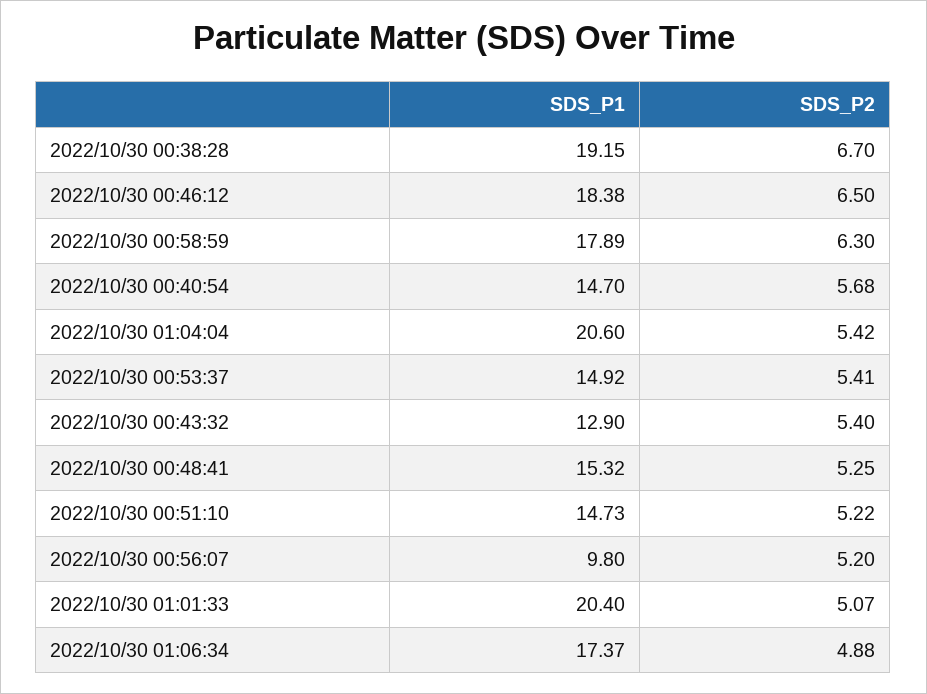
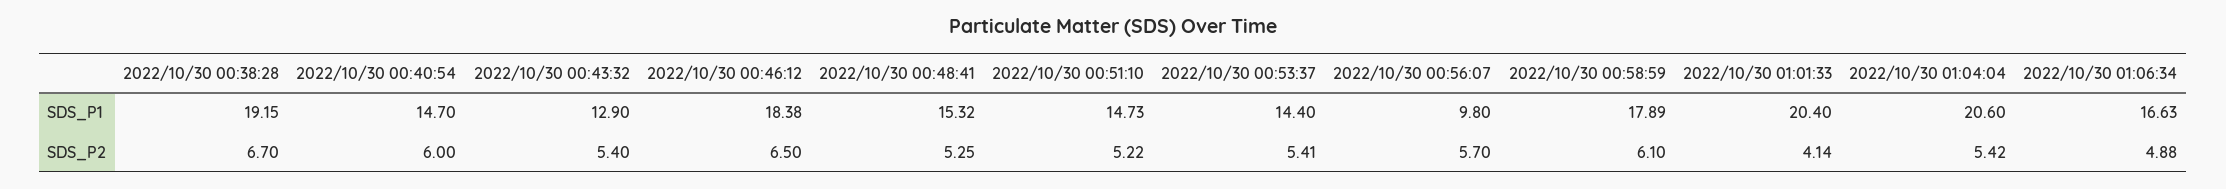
SDS_P2, 2022/10/30 00:58:59: 6.3 -> 6.1
SDS_P2, 2022/10/30 00:40:54: 5.68 -> 6
SDS_P1, 2022/10/30 00:53:37: 14.92 -> 14.4
SDS_P2, 2022/10/30 00:56:07: 5.2 -> 5.7
SDS_P2, 2022/10/30 01:01:33: 5.07 -> 4.14
SDS_P1, 2022/10/30 01:06:34: 17.37 -> 16.63

